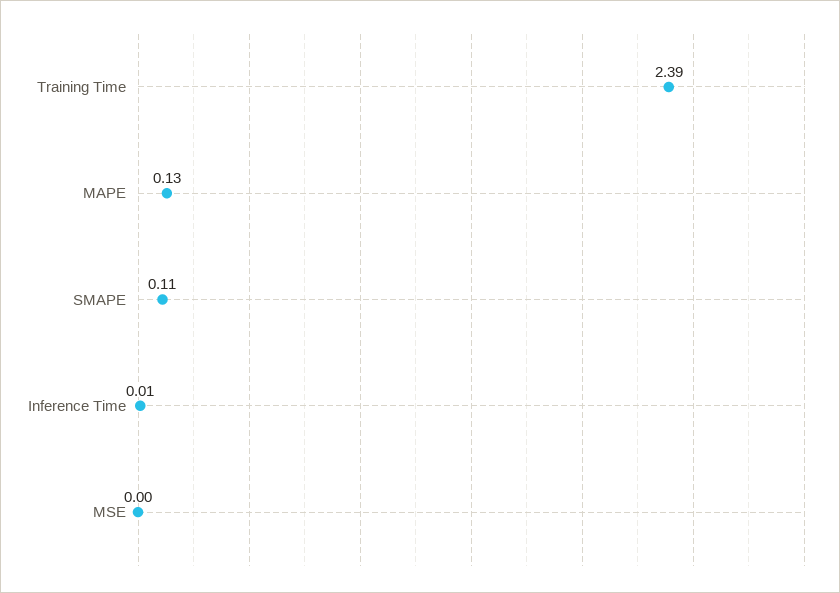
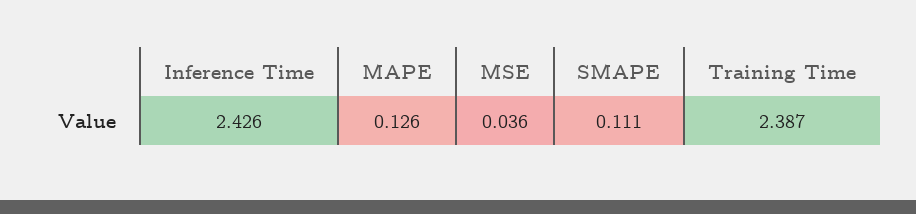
Inference Time: 0.01 -> 2.426
MSE: 0 -> 0.036

